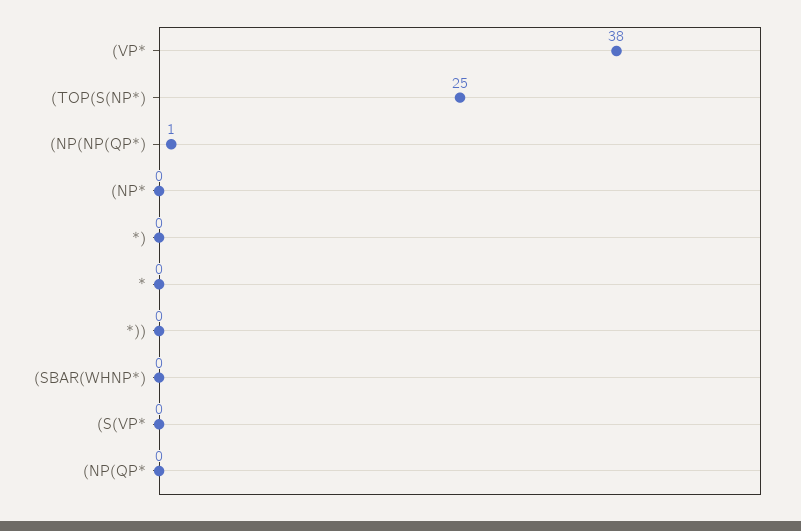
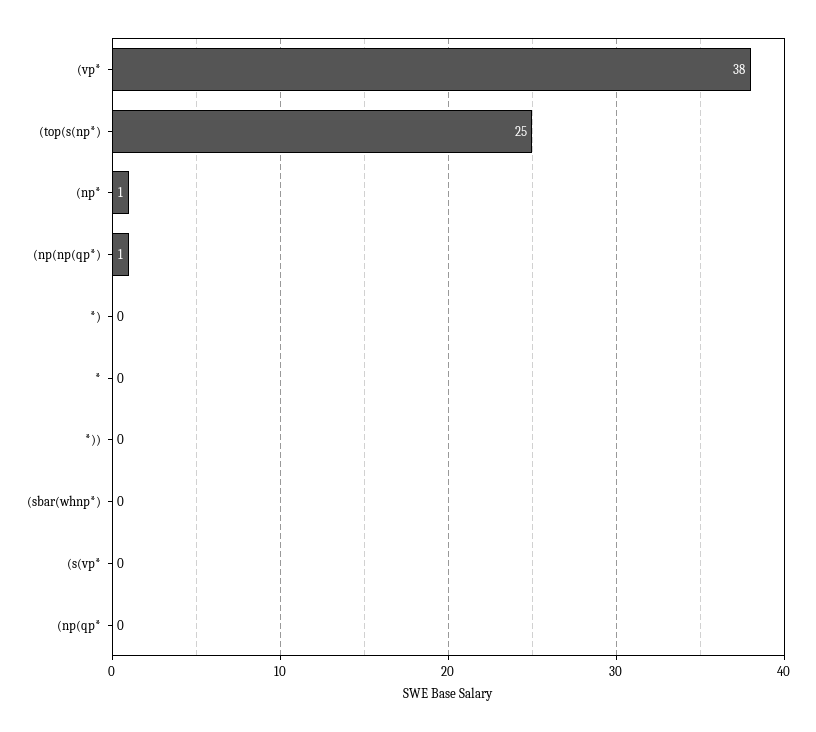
(NP*: 0 -> 1

